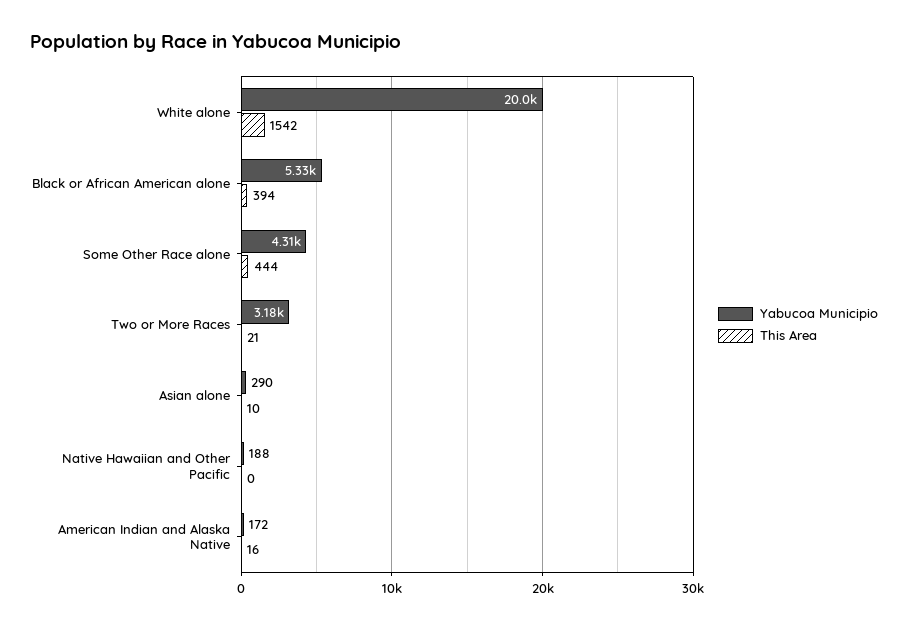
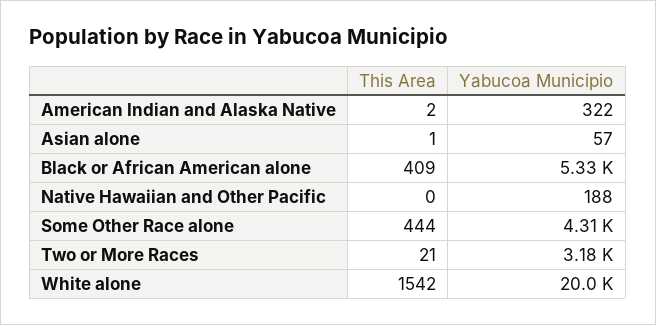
This Area, Black or African American alone: 394 -> 409
Yabucoa Municipio, Asian alone: 290 -> 57
This Area, Asian alone: 10 -> 1
Yabucoa Municipio, American Indian and Alaska Native: 172 -> 322
This Area, American Indian and Alaska Native: 16 -> 2

